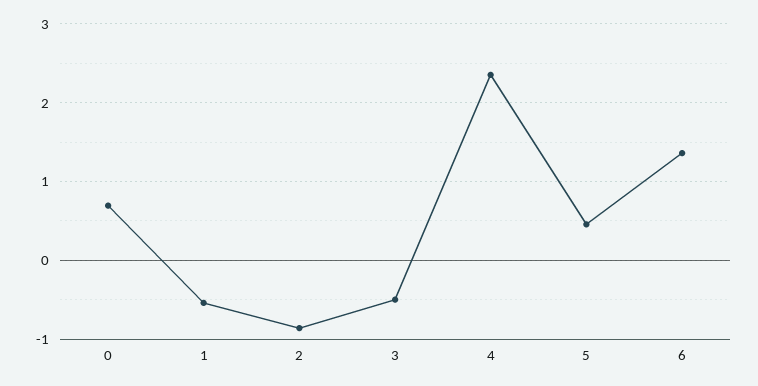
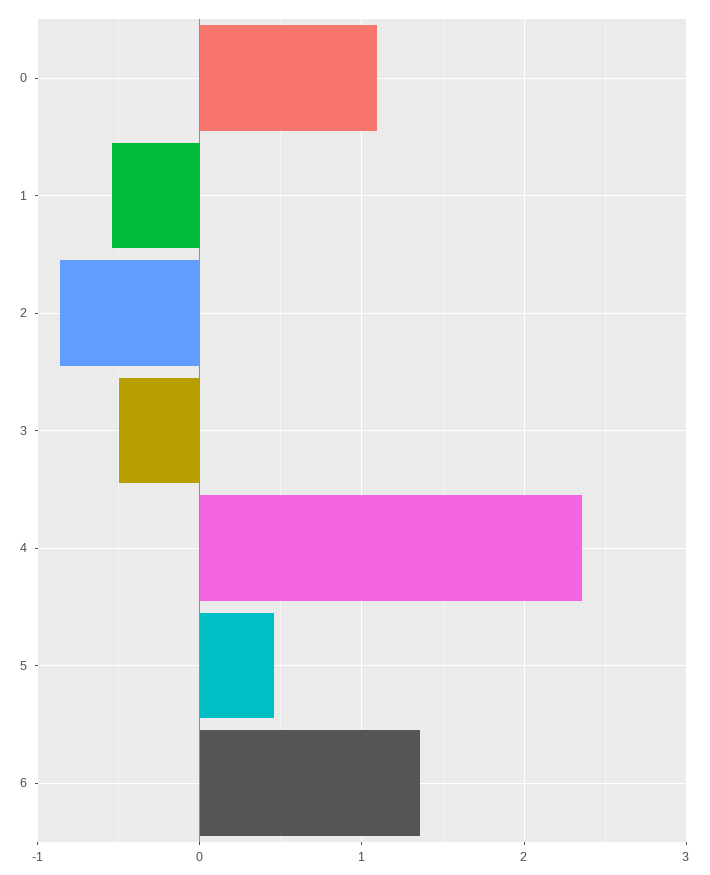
0: 0.7 -> 1.1

